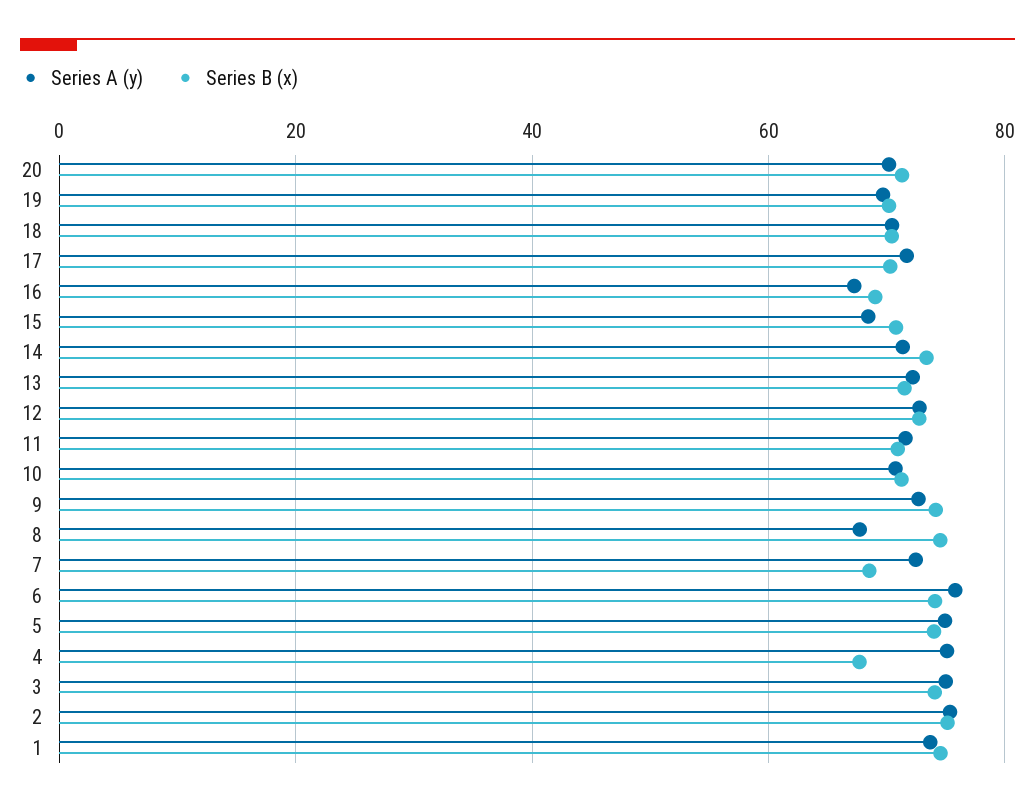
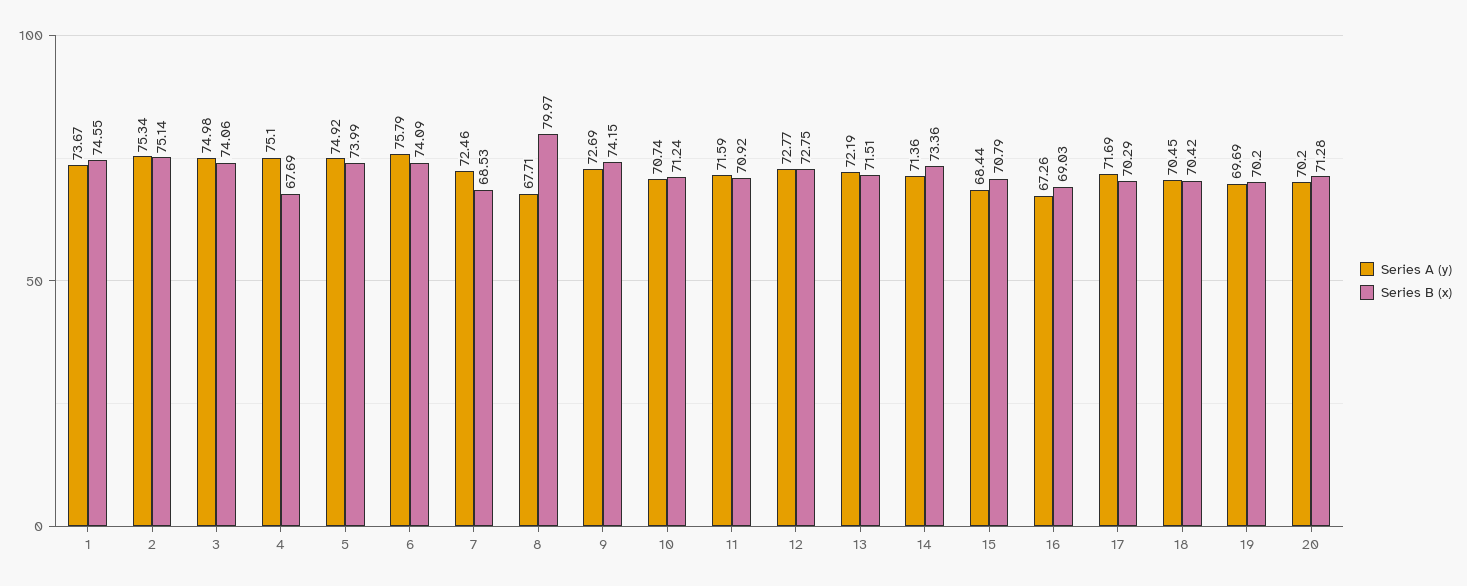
Series B (x), 8: 74 -> 79.97

